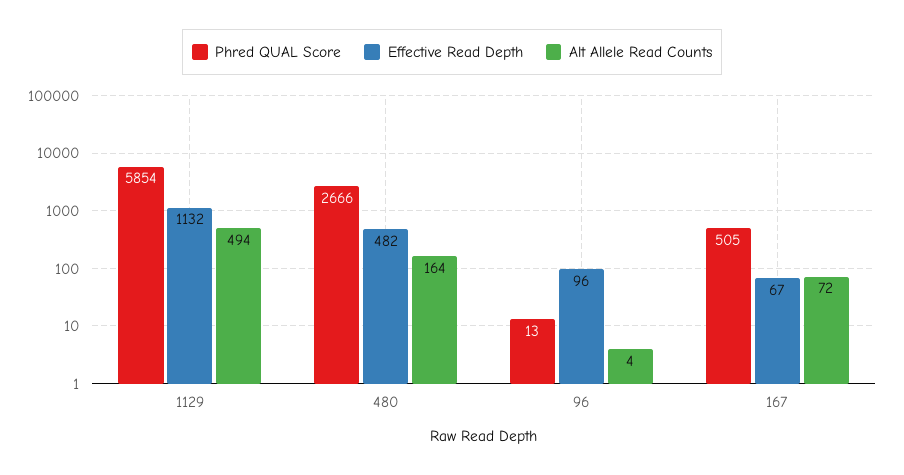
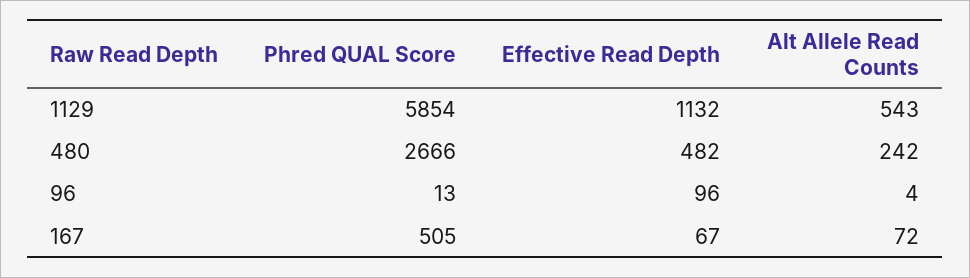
Alt Allele Read Counts, 1129: 494 -> 543
Alt Allele Read Counts, 480: 164 -> 242

